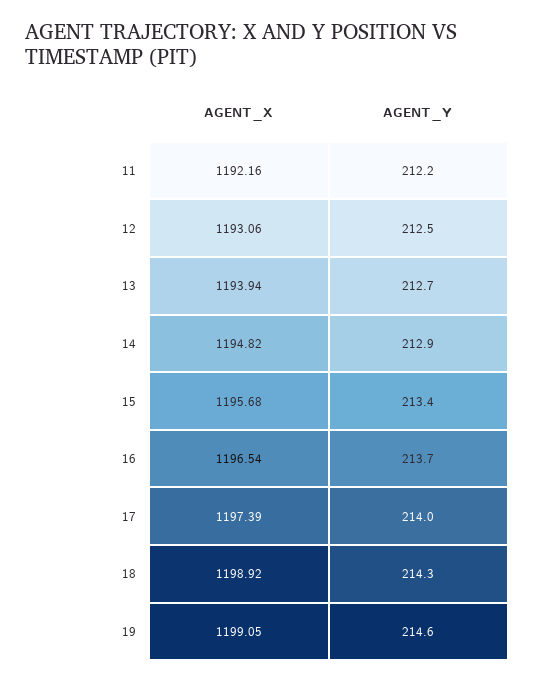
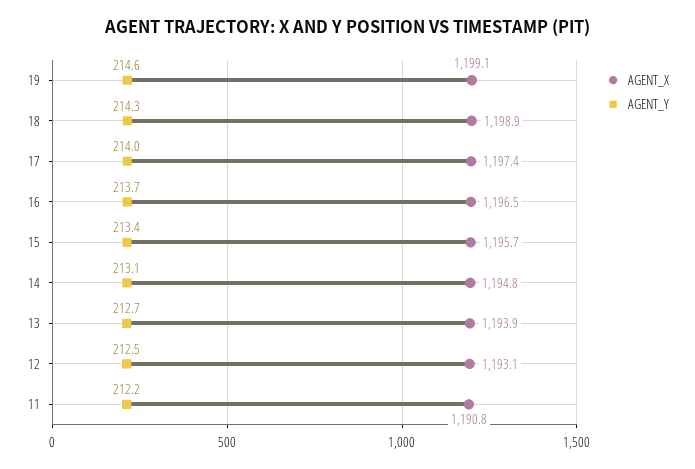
AGENT_X, 11: 1192.16 -> 1190.8
AGENT_Y, 14: 212.9 -> 213.1

